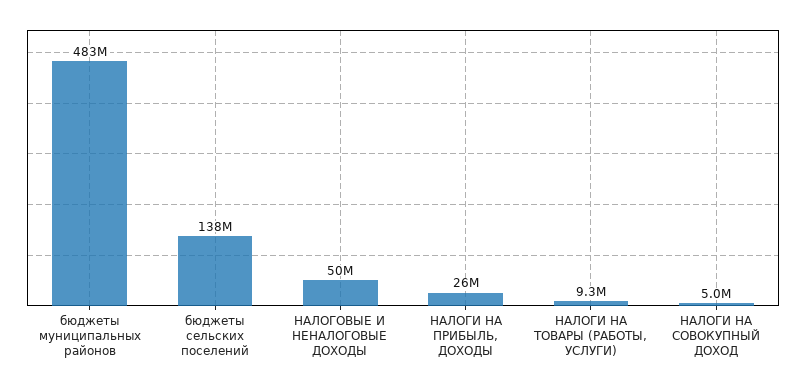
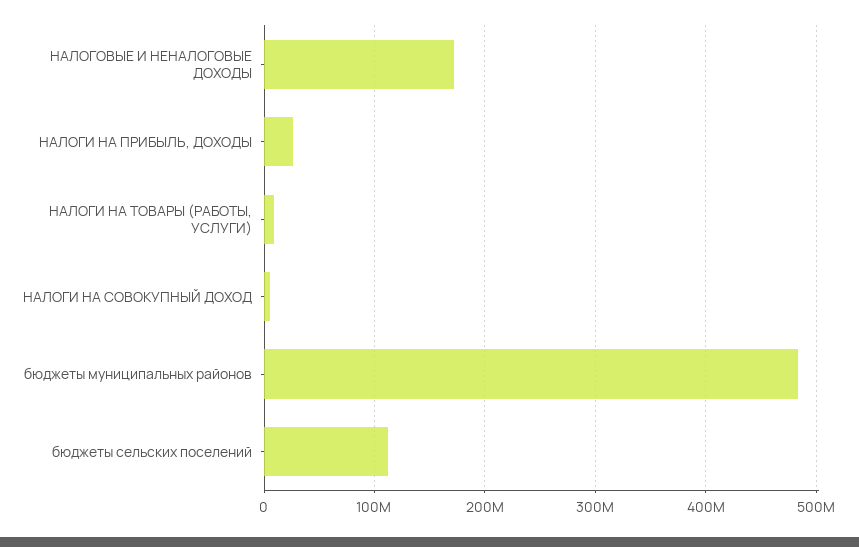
бюджеты сельских поселений: 138000000 -> 110000000
НАЛОГОВЫЕ И НЕНАЛОГОВЫЕ ДОХОДЫ: 50000000 -> 170000000

